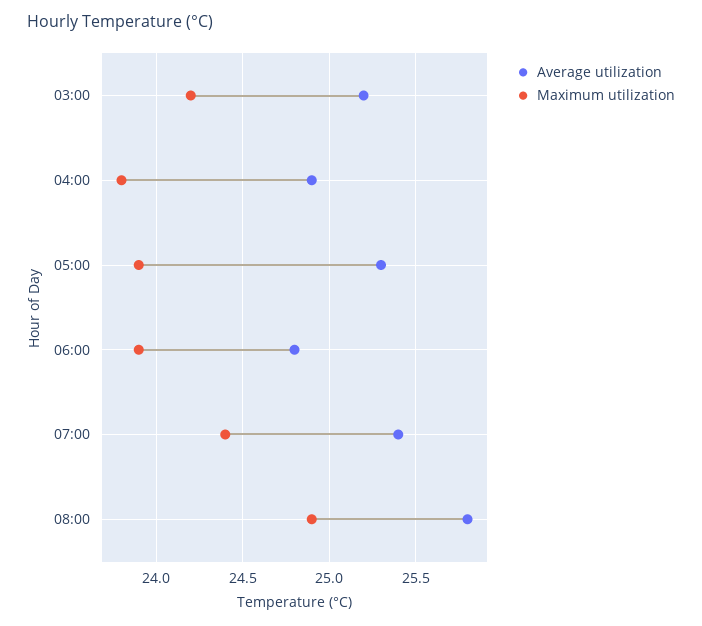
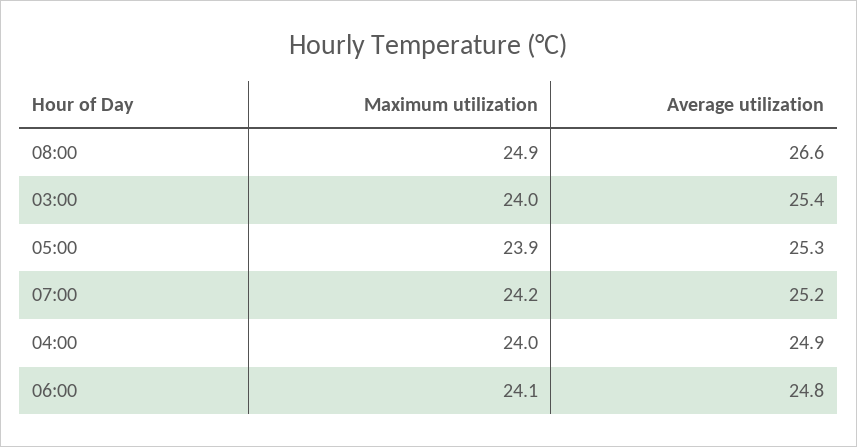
Average utilization, 03:00: 25.2 -> 25.4
Maximum utilization, 03:00: 24.2 -> 24
Maximum utilization, 04:00: 23.8 -> 24
Maximum utilization, 06:00: 23.9 -> 24.1
Average utilization, 07:00: 25.4 -> 25.2
Maximum utilization, 07:00: 24.4 -> 24.2
Average utilization, 08:00: 25.8 -> 26.6

